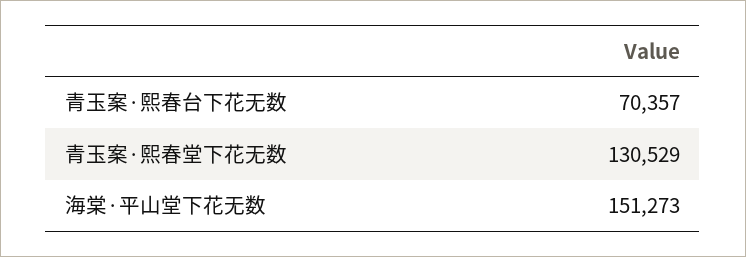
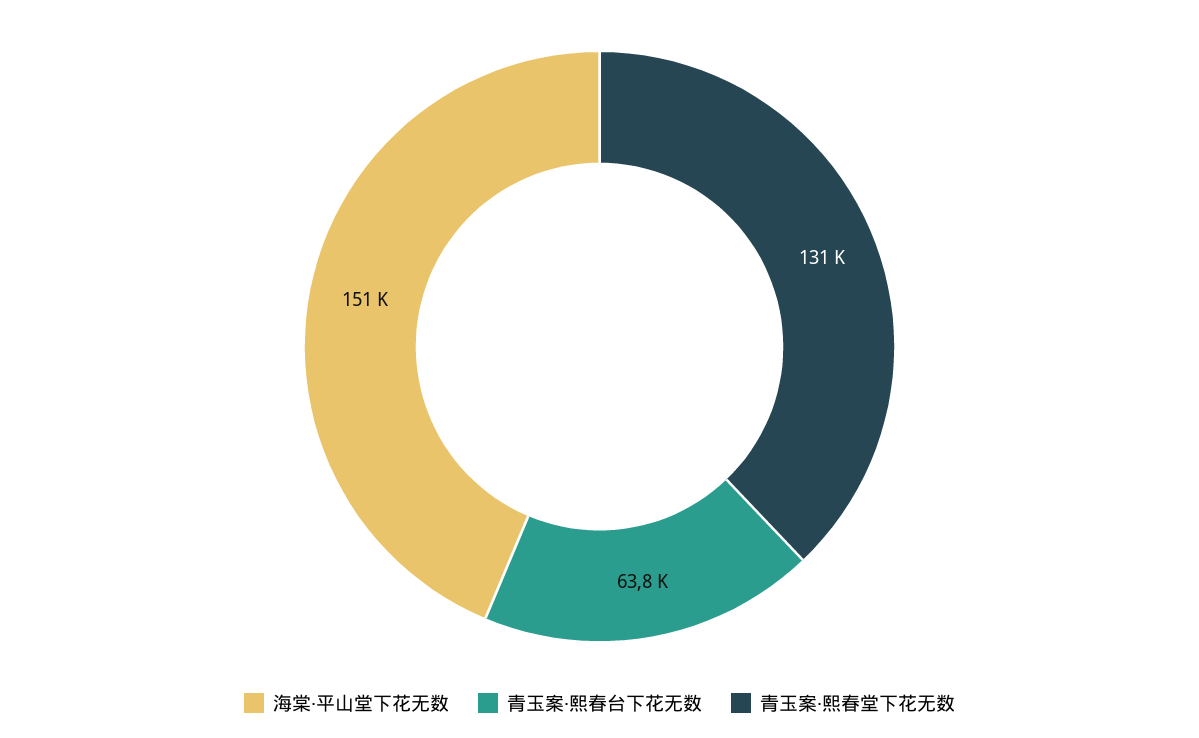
青玉案·熙春台下花无数: 70357 -> 63800

